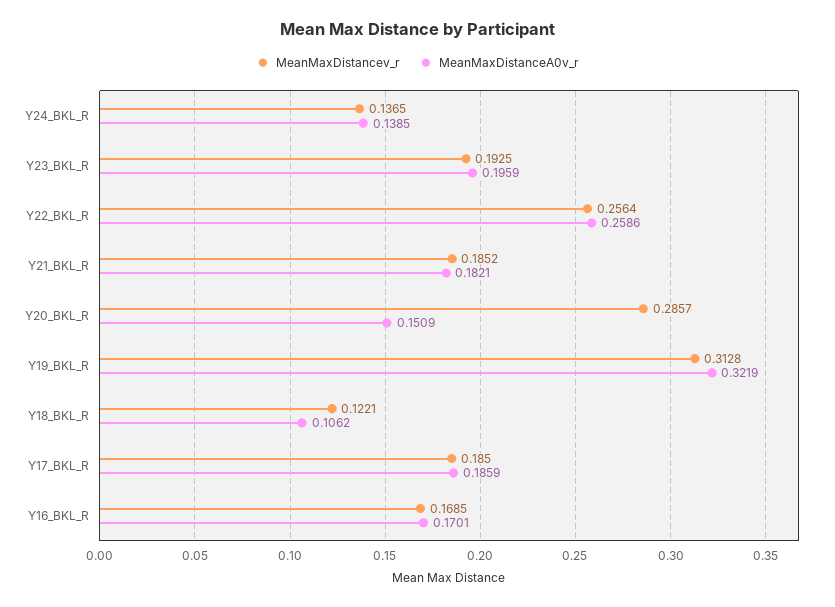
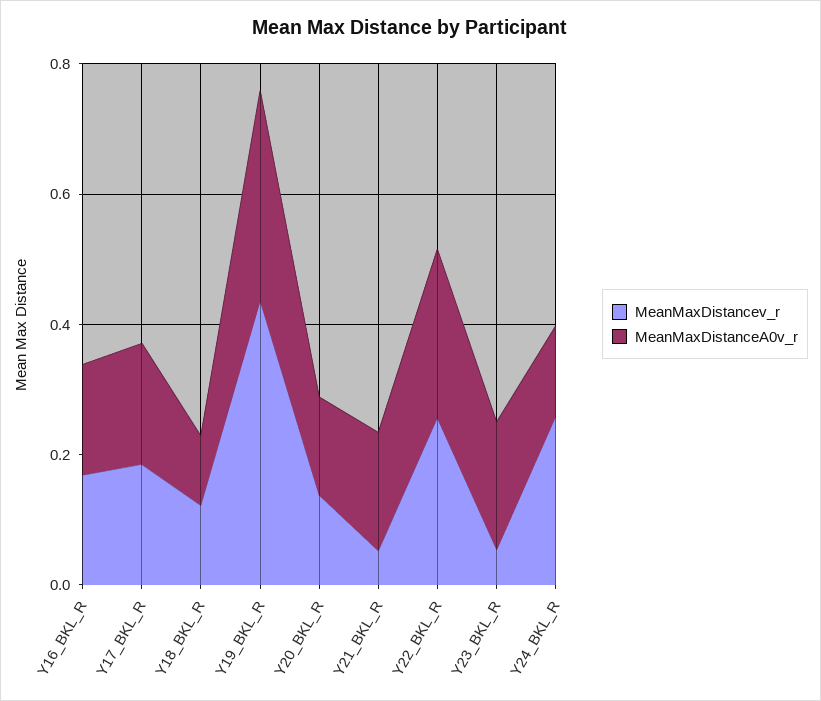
MeanMaxDistancev_r, Y24_BKL_R: 0.1365 -> 0.25
MeanMaxDistancev_r, Y23_BKL_R: 0.1925 -> 0.05
MeanMaxDistancev_r, Y21_BKL_R: 0.1852 -> 0.05
MeanMaxDistancev_r, Y20_BKL_R: 0.2857 -> 0.15
MeanMaxDistancev_r, Y19_BKL_R: 0.3128 -> 0.45

